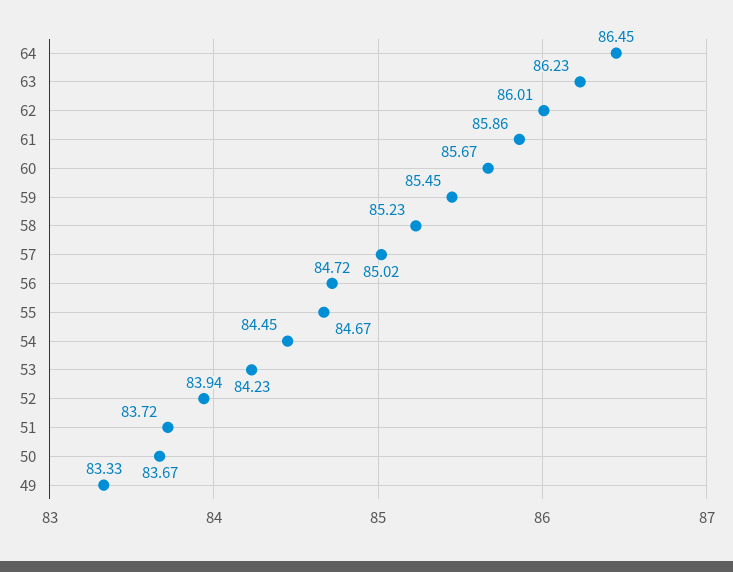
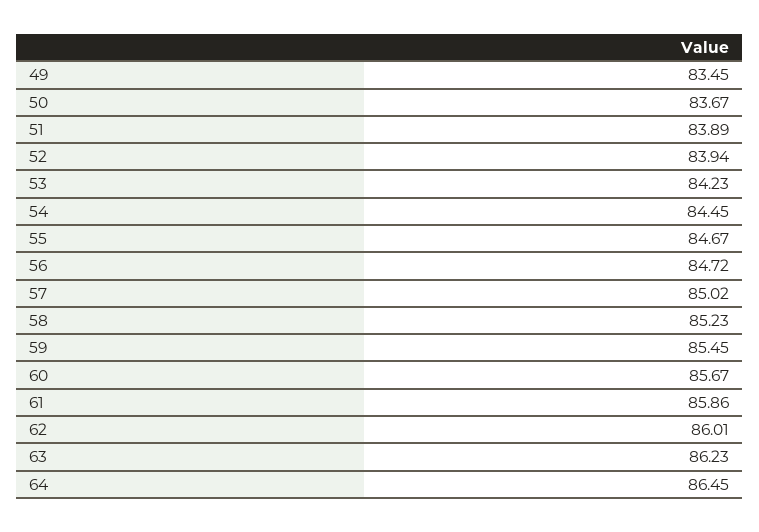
51: 83.72 -> 83.89
49: 83.33 -> 83.45

